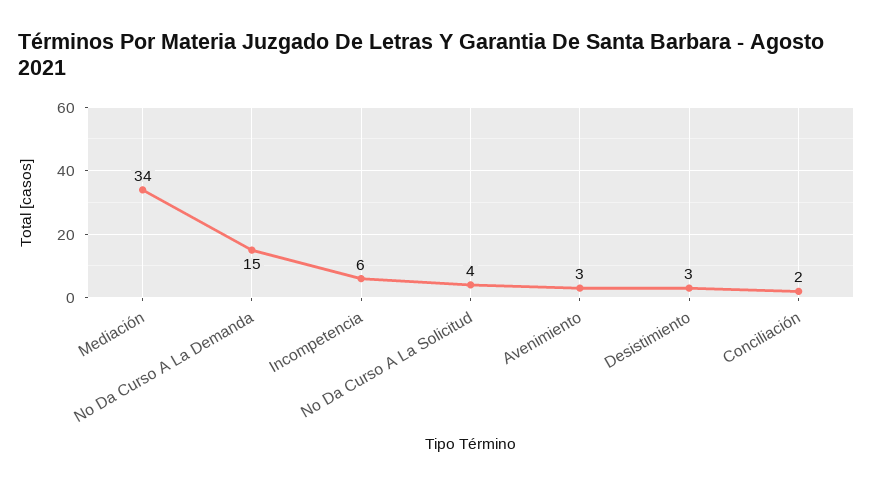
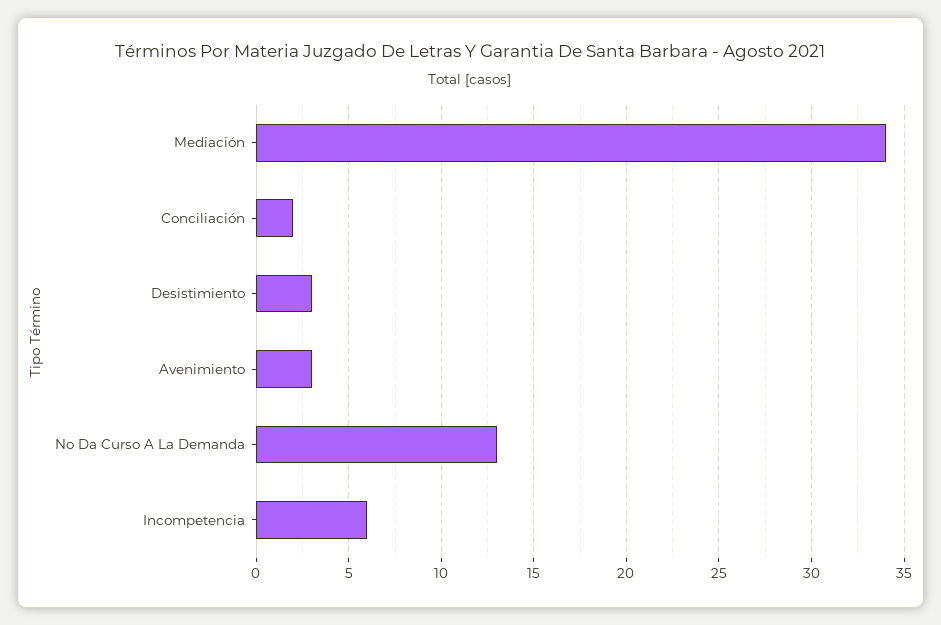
No Da Curso A La Demanda: 15 -> 13
No Da Curso A La Solicitud: 4 -> none

